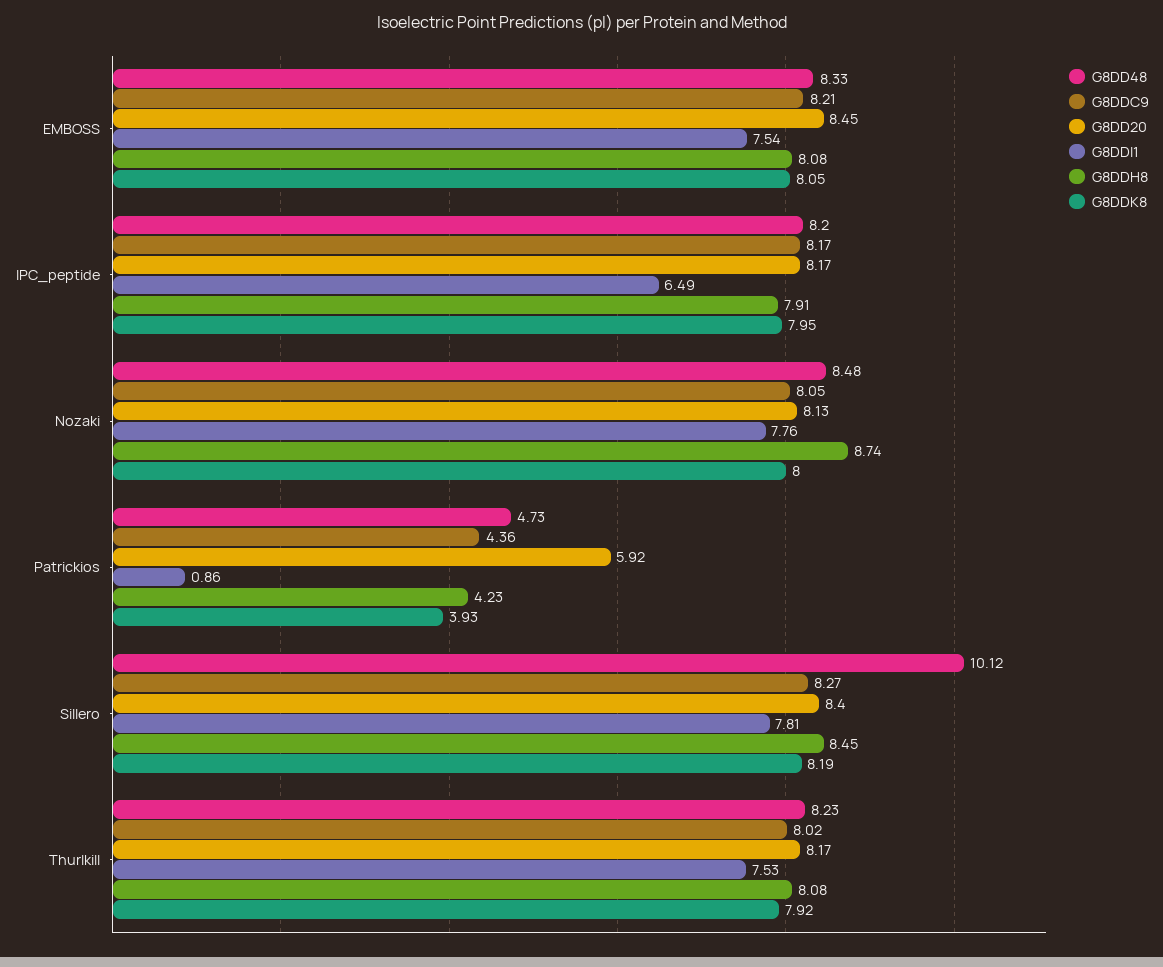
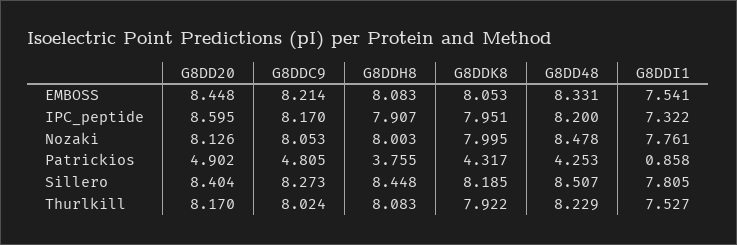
G8DD20, IPC_peptide: 8.17 -> 8.595
G8DDI1, IPC_peptide: 6.49 -> 7.322
G8DDH8, Nozaki: 8.74 -> 8.003
G8DD48, Patrickios: 4.73 -> 4.253
G8DDC9, Patrickios: 4.36 -> 4.805
G8DD20, Patrickios: 5.92 -> 4.902
G8DDH8, Patrickios: 4.23 -> 3.755
G8DDK8, Patrickios: 3.93 -> 4.317
G8DD48, Sillero: 10.12 -> 8.507

